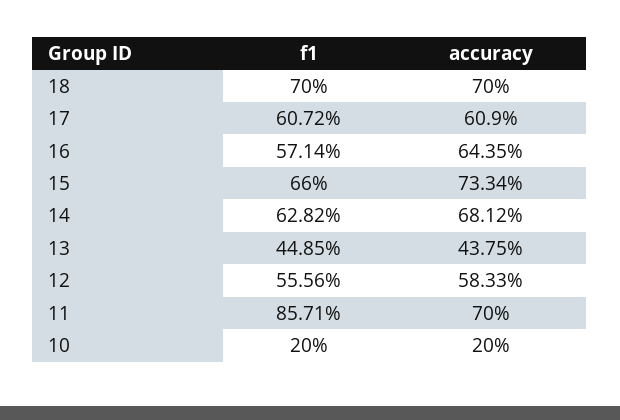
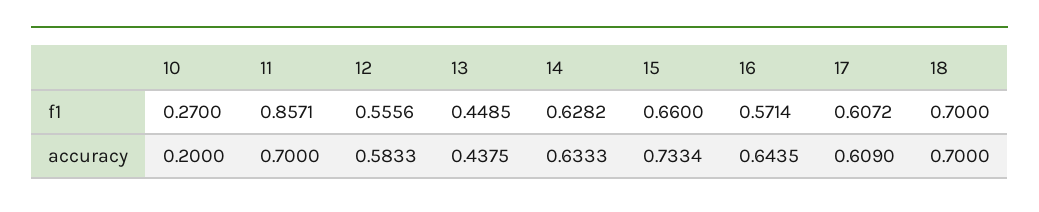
accuracy, 14: 0.6812 -> 0.6333
f1, 10: 0.2 -> 0.27

